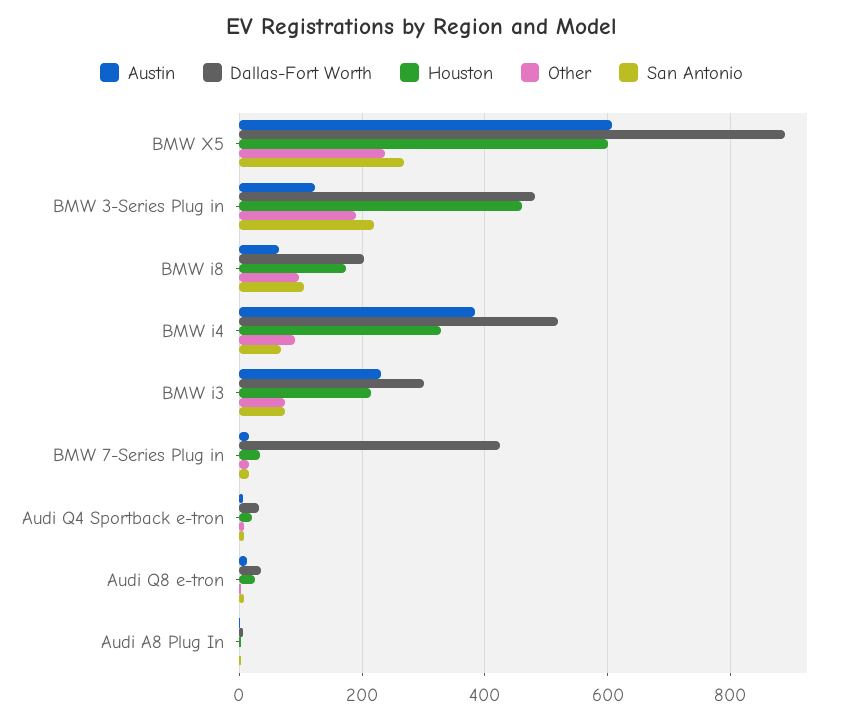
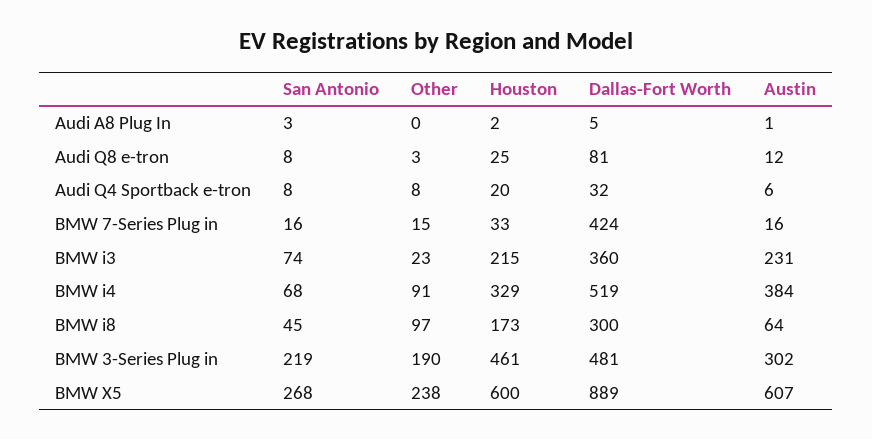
Austin, BMW 3-Series Plug in: 120 -> 302
Dallas-Fort Worth, BMW i8: 200 -> 300
San Antonio, BMW i8: 100 -> 45
Dallas-Fort Worth, BMW i3: 300 -> 360
Other, BMW i3: 80 -> 23
Dallas-Fort Worth, Audi Q8 e-tron: 40 -> 81

